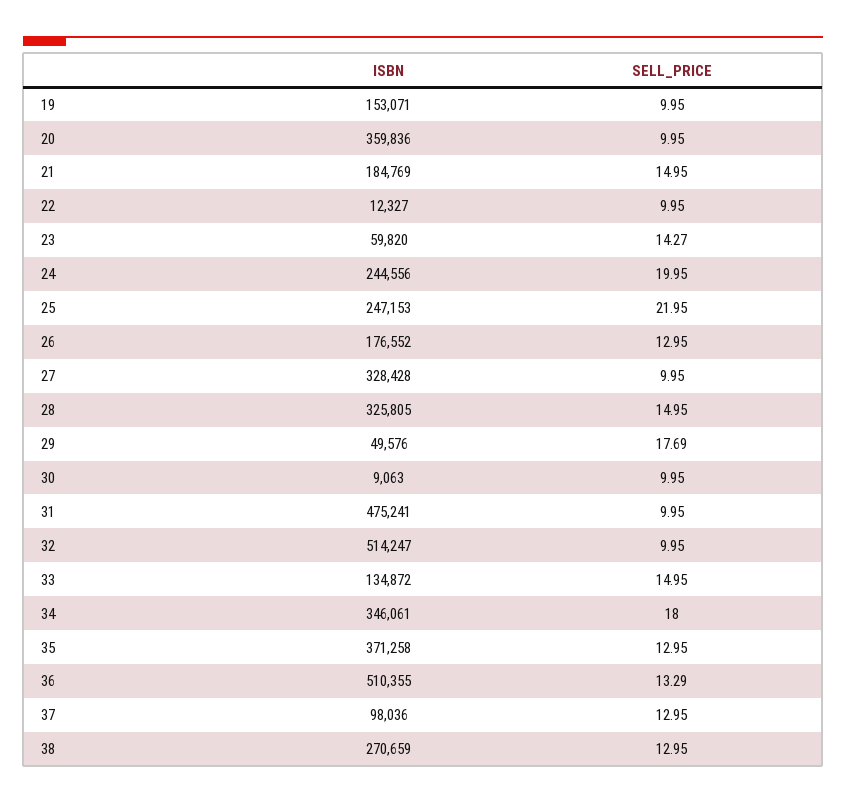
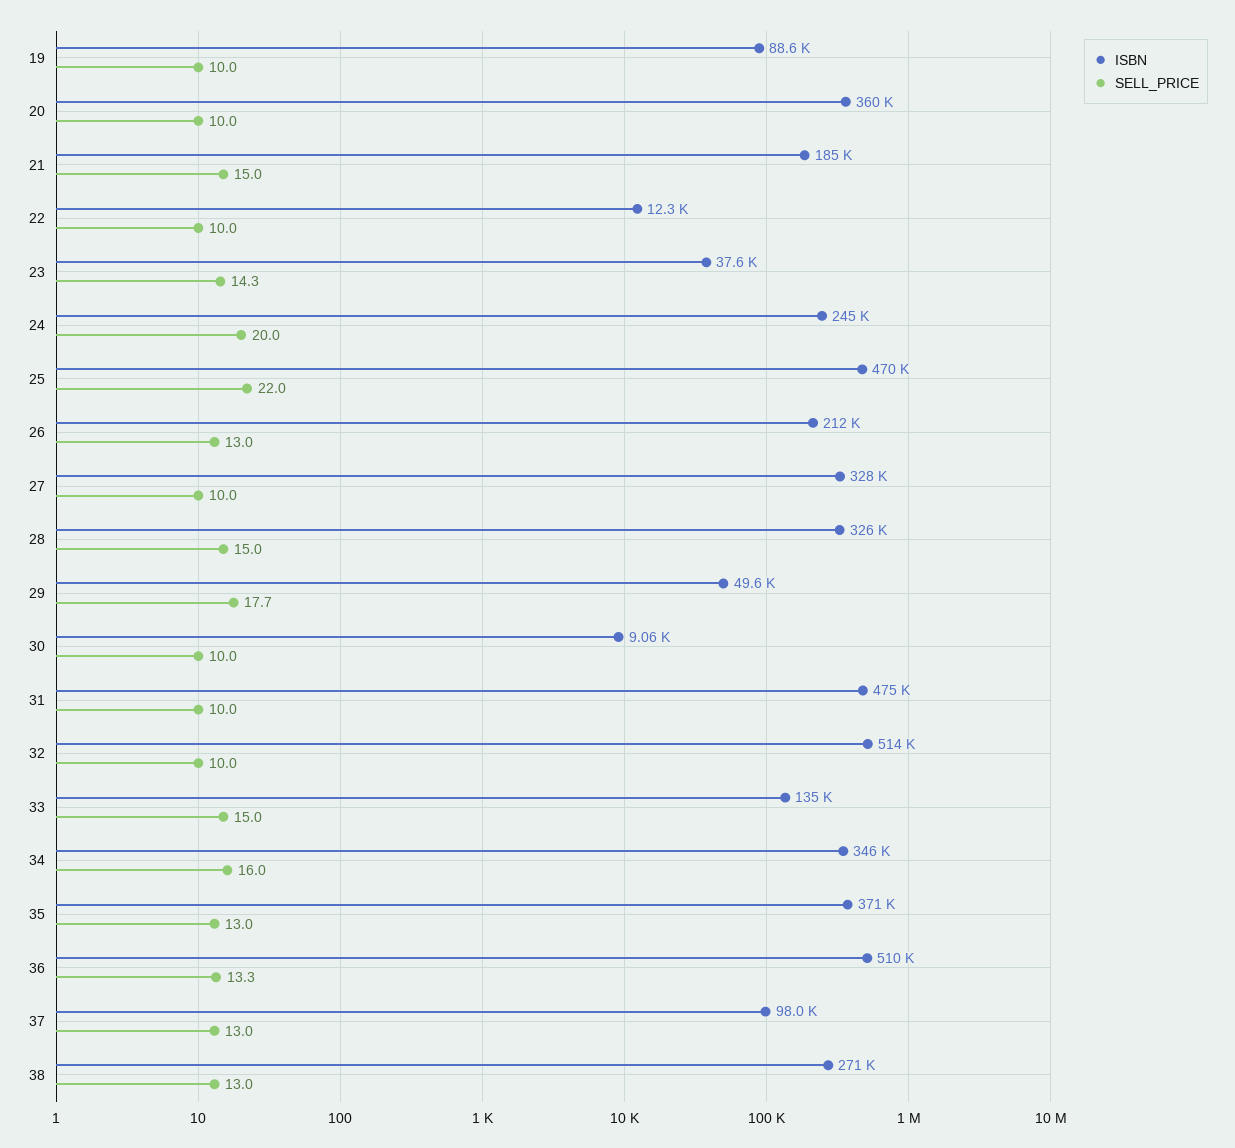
ISBN, 19: 153071 -> 88600
ISBN, 23: 59820 -> 37600
ISBN, 25: 247153 -> 470000
ISBN, 26: 176552 -> 212000
SELL_PRICE, 34: 18 -> 16

